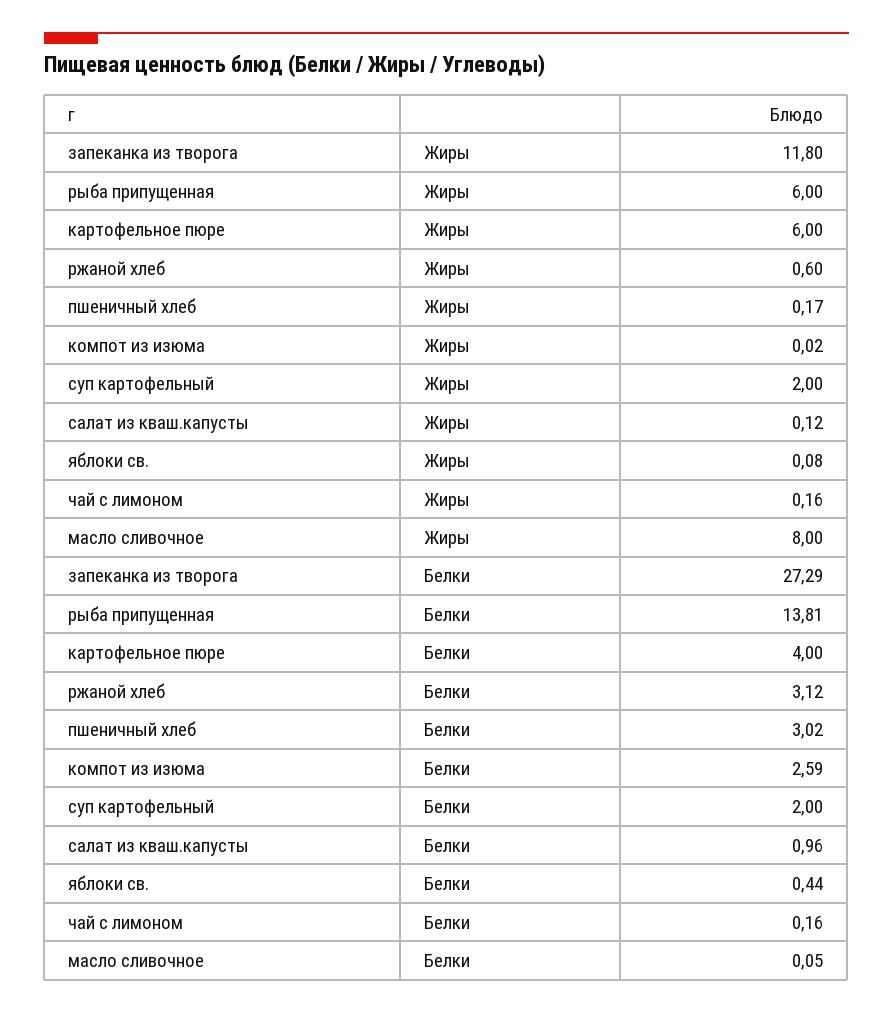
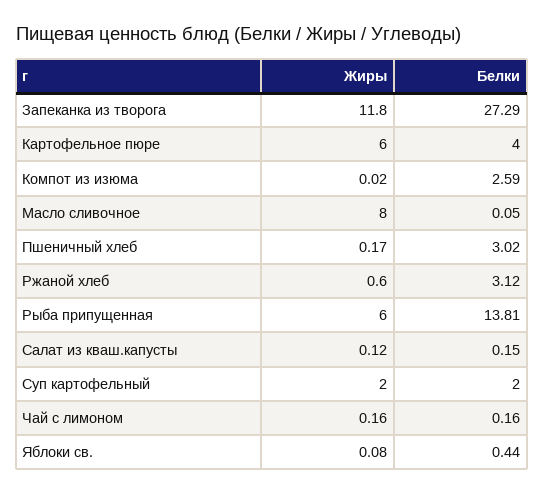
салат из кваш.капусты, Белки: 0.96 -> 0.15

